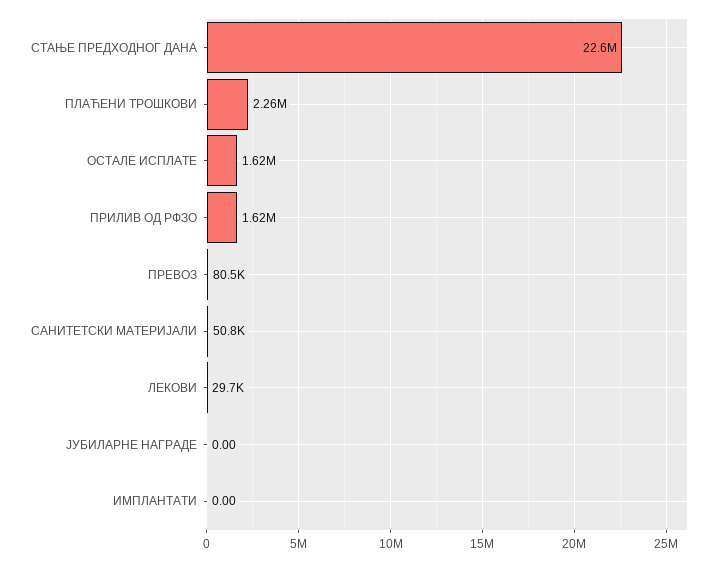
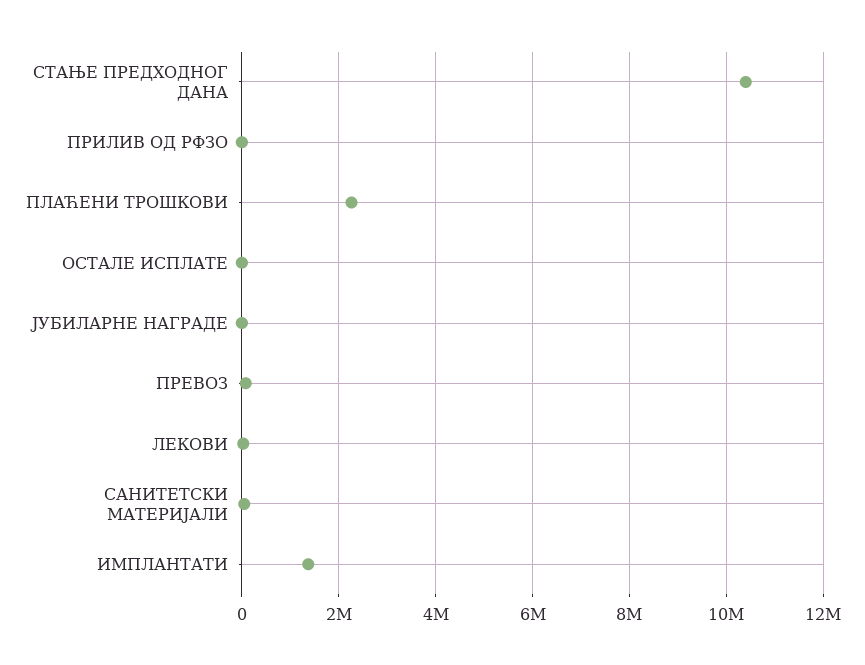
СТАЊЕ ПРЕДХОДНОГ ДАНА: 22600000 -> 10400000
ОСТАЛЕ ИСПЛАТЕ: 1620000 -> 0
ПРИЛИВ ОД РФЗО: 1620000 -> 0
ИМПЛАНТАТИ: 0 -> 1400000

